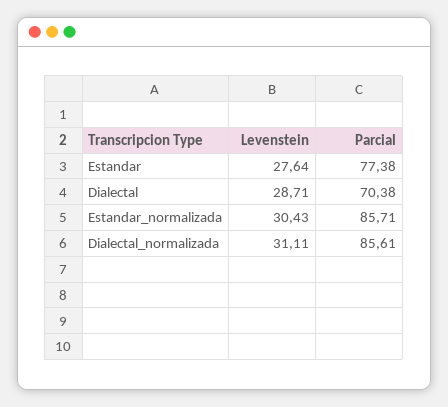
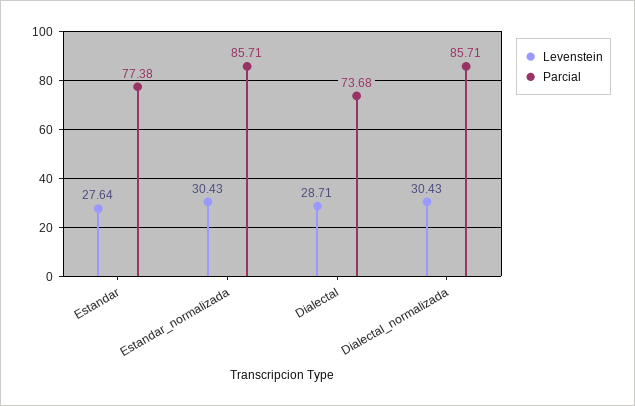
Parcial, Dialectal: 70.38 -> 73.68
Levenstein, Dialectal_normalizada: 31.11 -> 30.43
Parcial, Dialectal_normalizada: 85.61 -> 85.71

